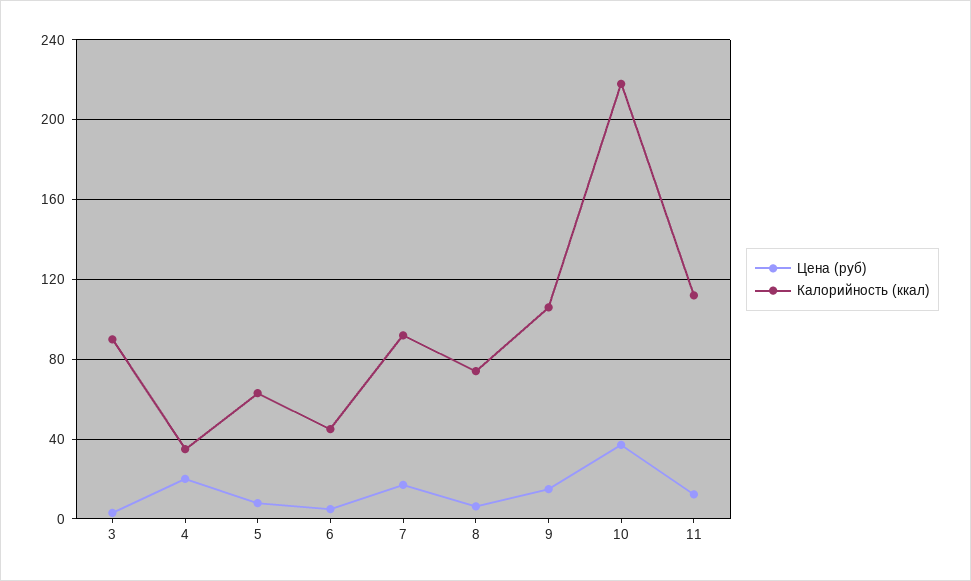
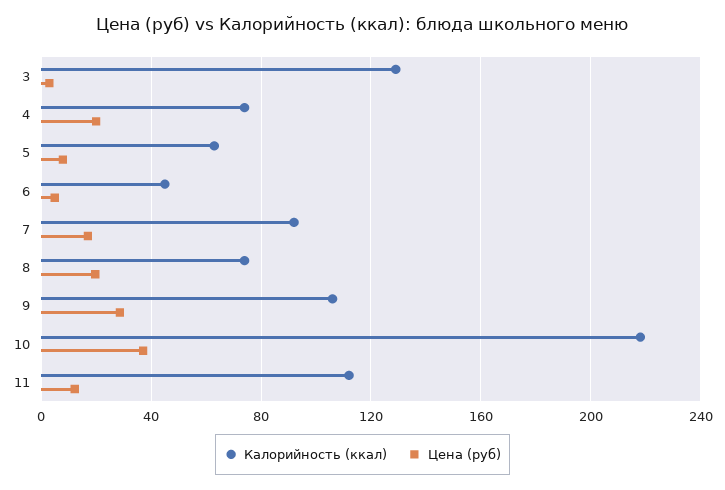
Калорийность (ккал), 3: 90 -> 130
Калорийность (ккал), 4: 35 -> 75
Цена (руб), 8: 5 -> 20
Цена (руб), 9: 15 -> 30

